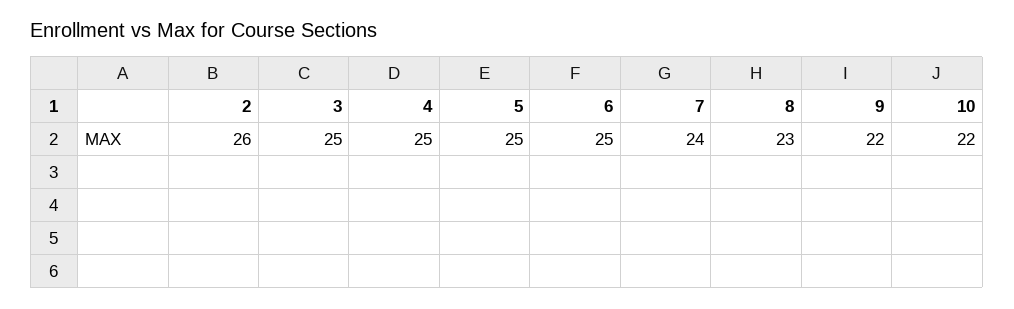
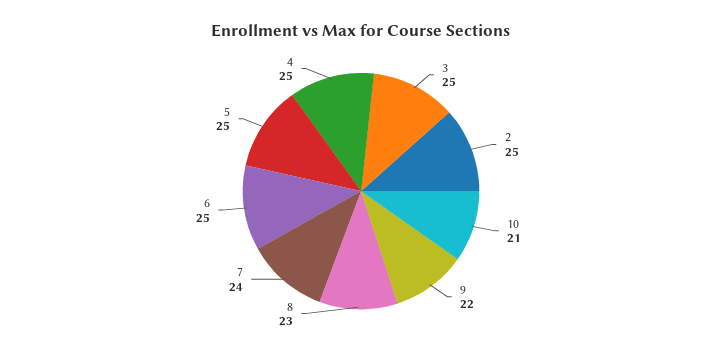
2: 26 -> 25
10: 22 -> 21

